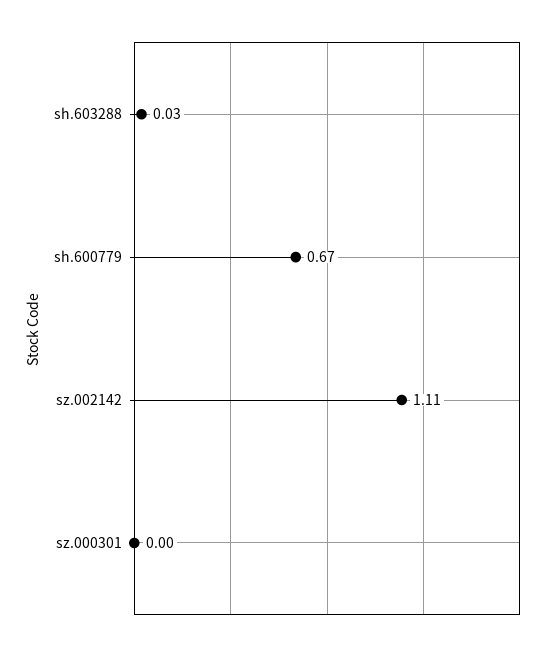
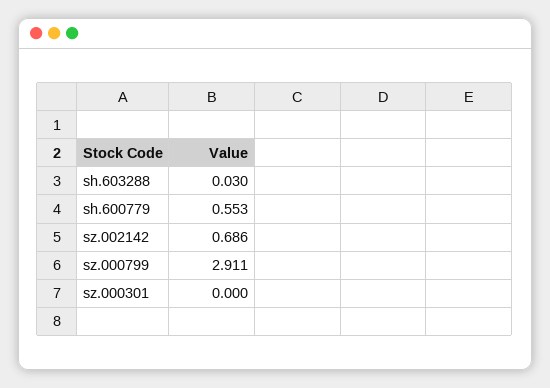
sh.600779: 0.67 -> 0.553
sz.002142: 1.11 -> 0.686
sz.000799: none -> 2.911

